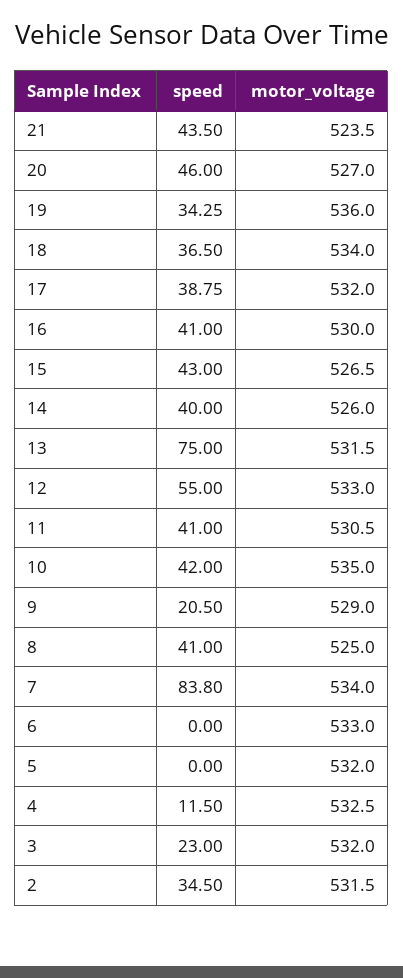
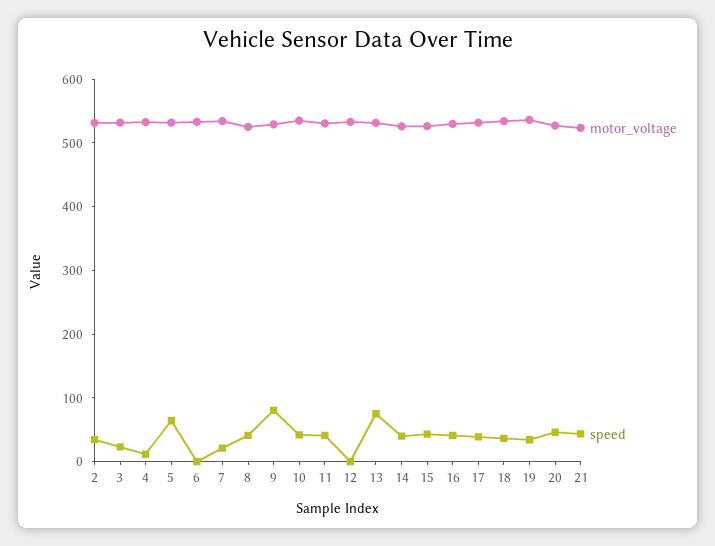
speed, 12: 55 -> 0
speed, 9: 20.5 -> 80
speed, 7: 83.8 -> 20
speed, 5: 0 -> 60

